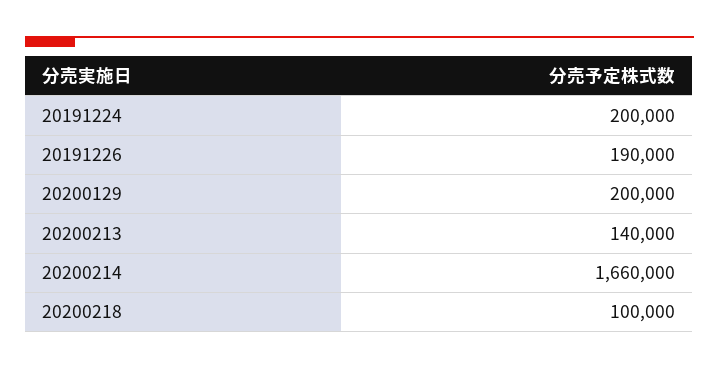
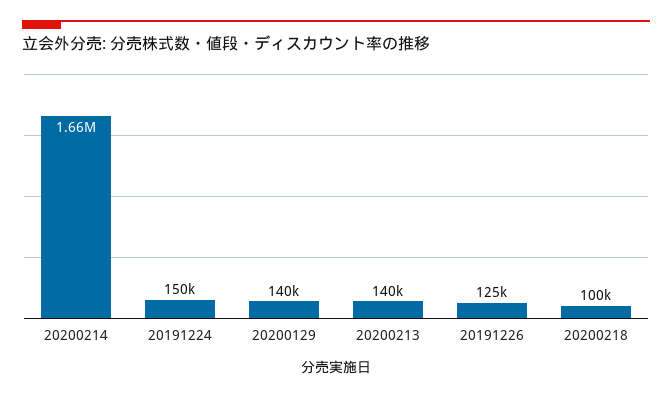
20191224: 200000 -> 150000
20191226: 190000 -> 125000
20200129: 200000 -> 140000

